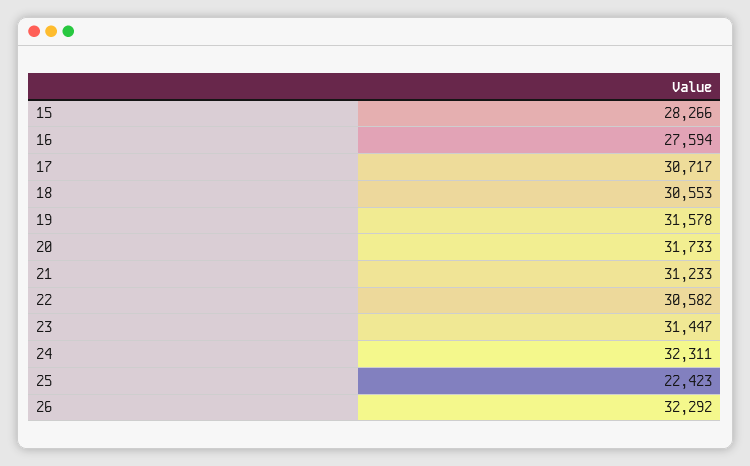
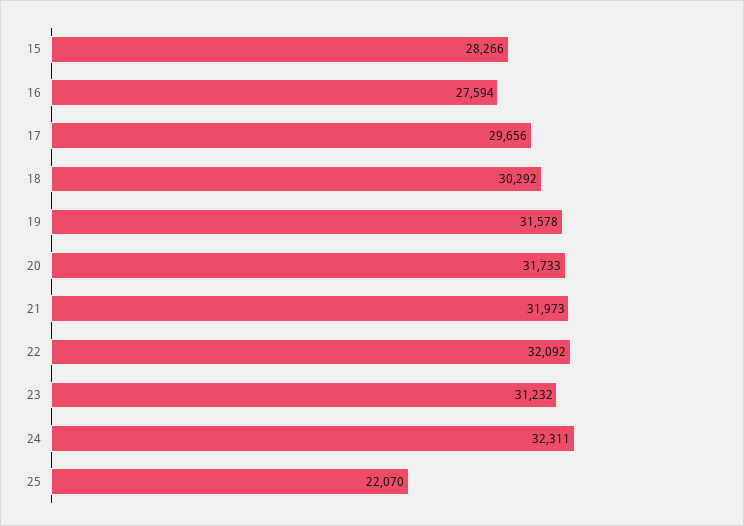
17: 30717 -> 29656
18: 30553 -> 30292
21: 31233 -> 31973
22: 30582 -> 32092
23: 31447 -> 31232
25: 22423 -> 22070
26: 32292 -> none

